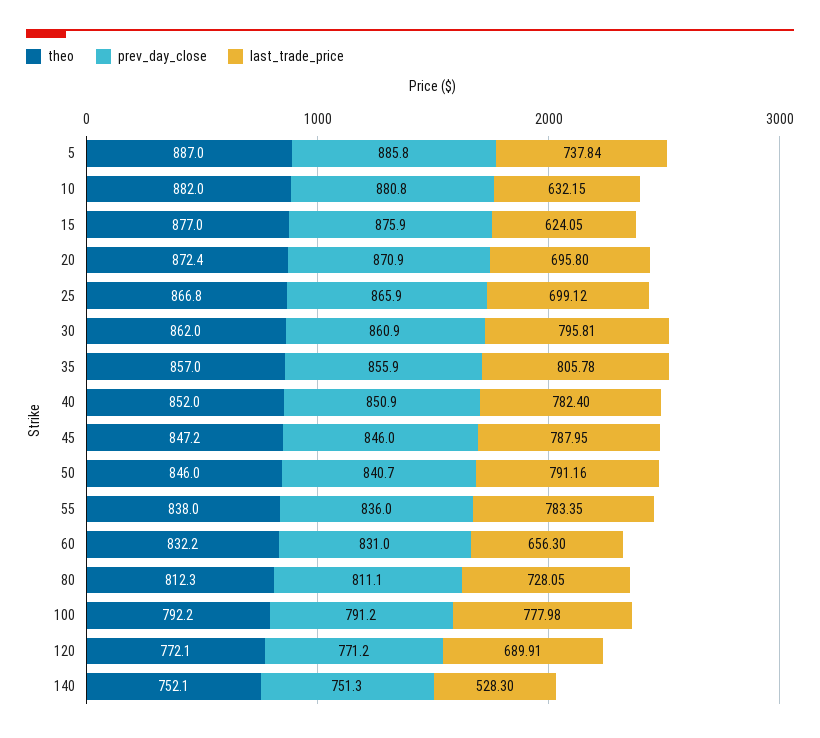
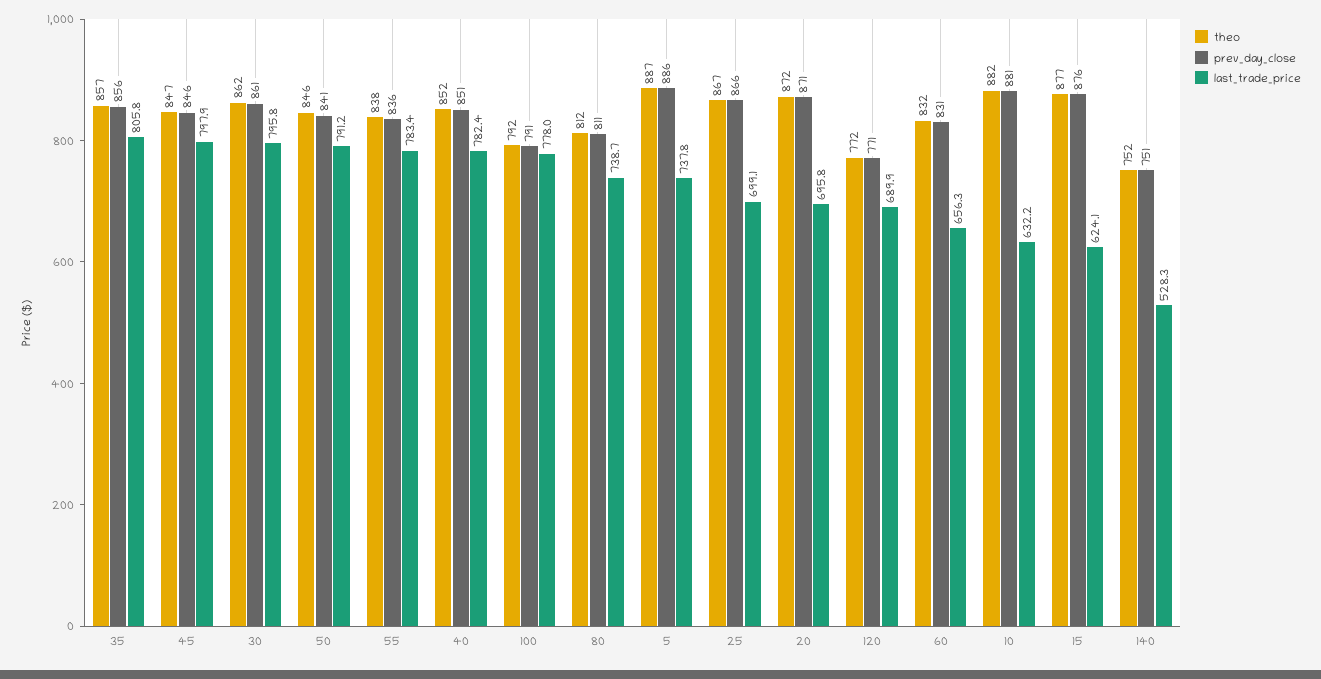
last_trade_price, 45: 787.95 -> 797.9
last_trade_price, 80: 728.05 -> 738.7

